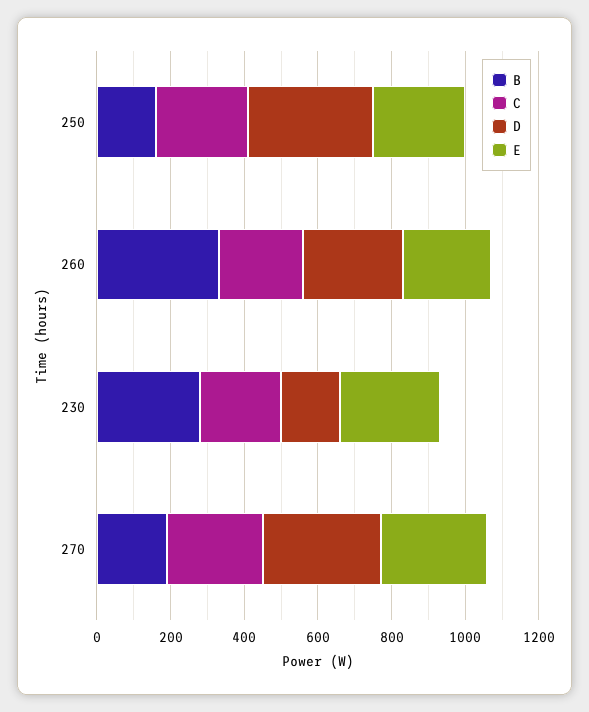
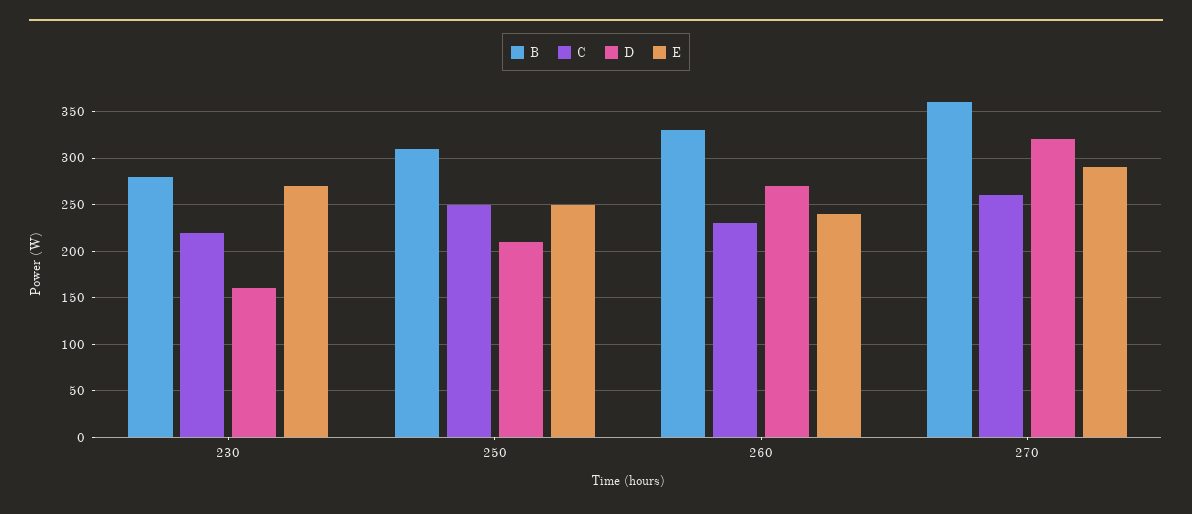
B, 250: 150 -> 310
D, 250: 350 -> 210
B, 270: 200 -> 360

